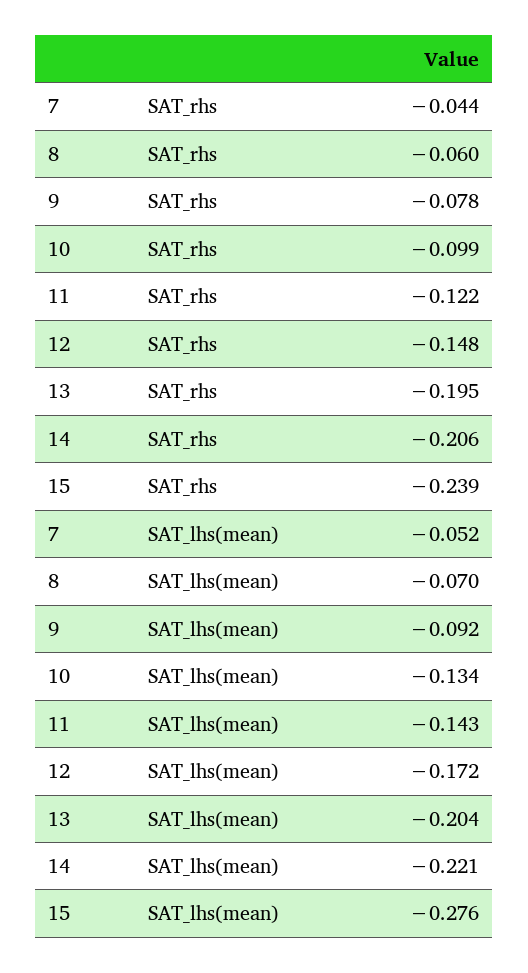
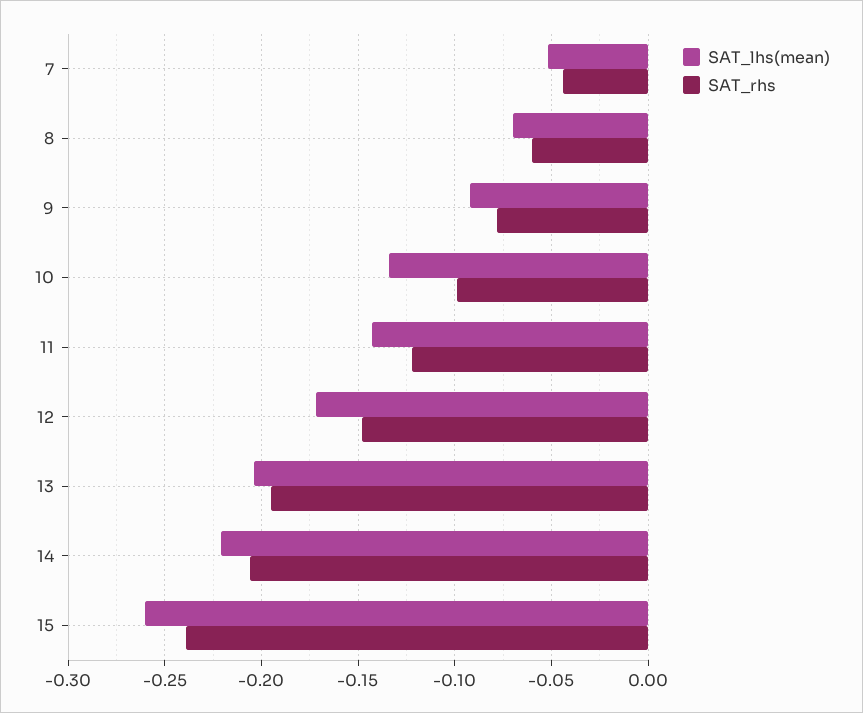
SAT_lhs(mean), 15: -0.276 -> -0.26

